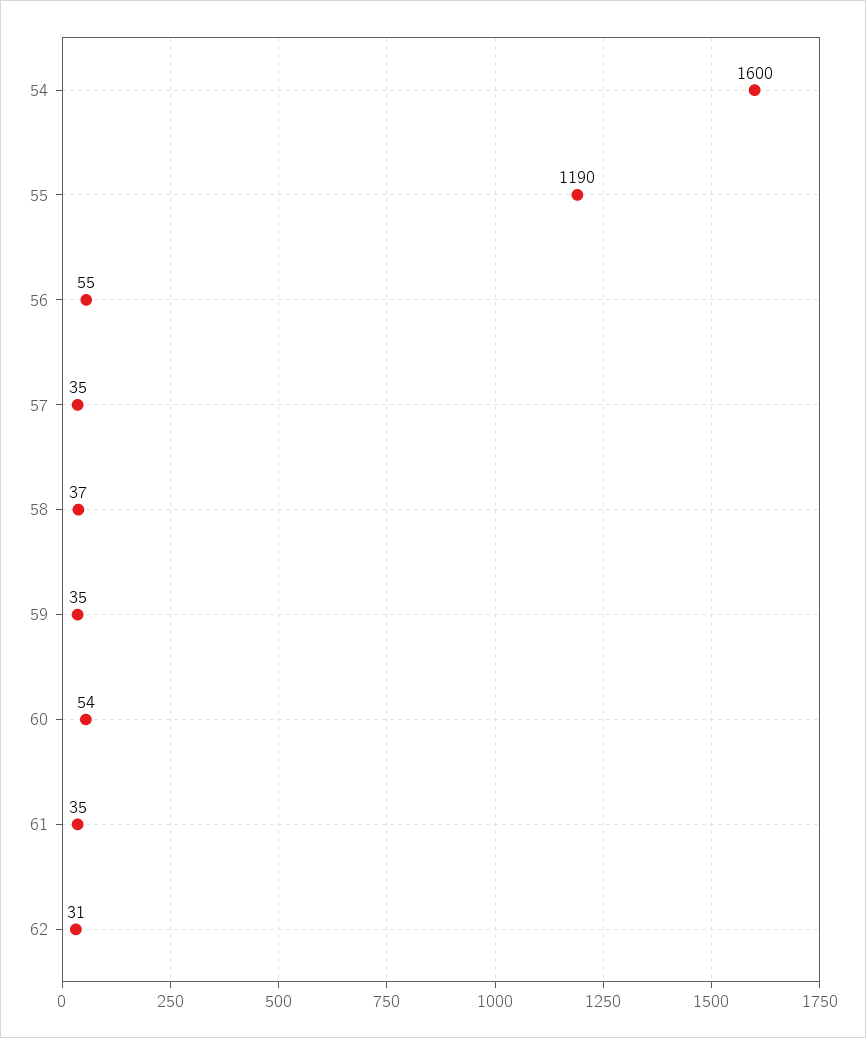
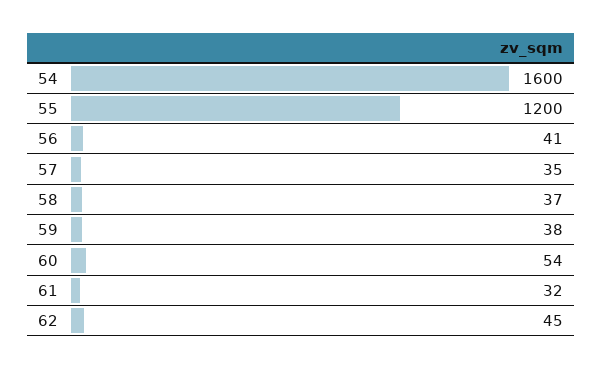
55: 1190 -> 1200
56: 55 -> 41
59: 35 -> 38
61: 35 -> 32
62: 31 -> 45

